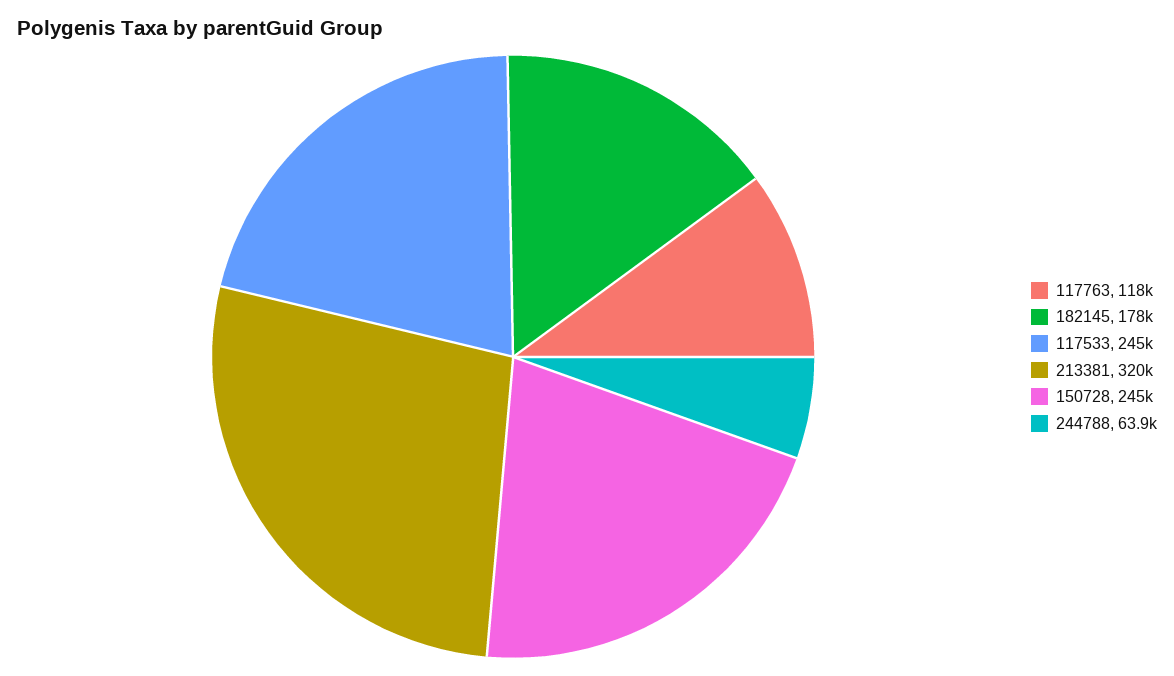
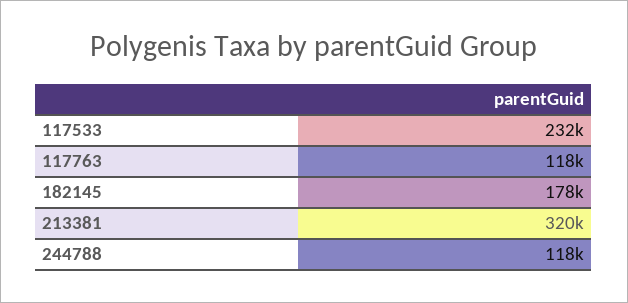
117533: 245000 -> 232000
150728: 245000 -> none
244788: 63900 -> 118000

